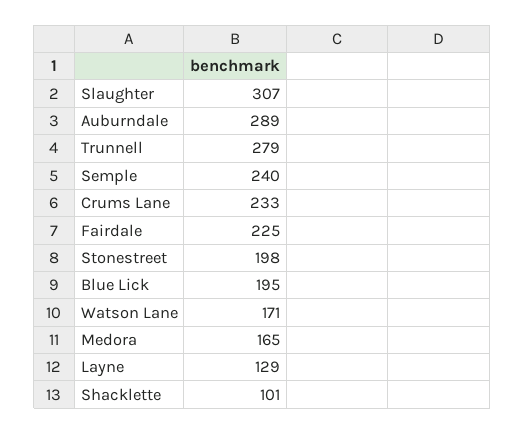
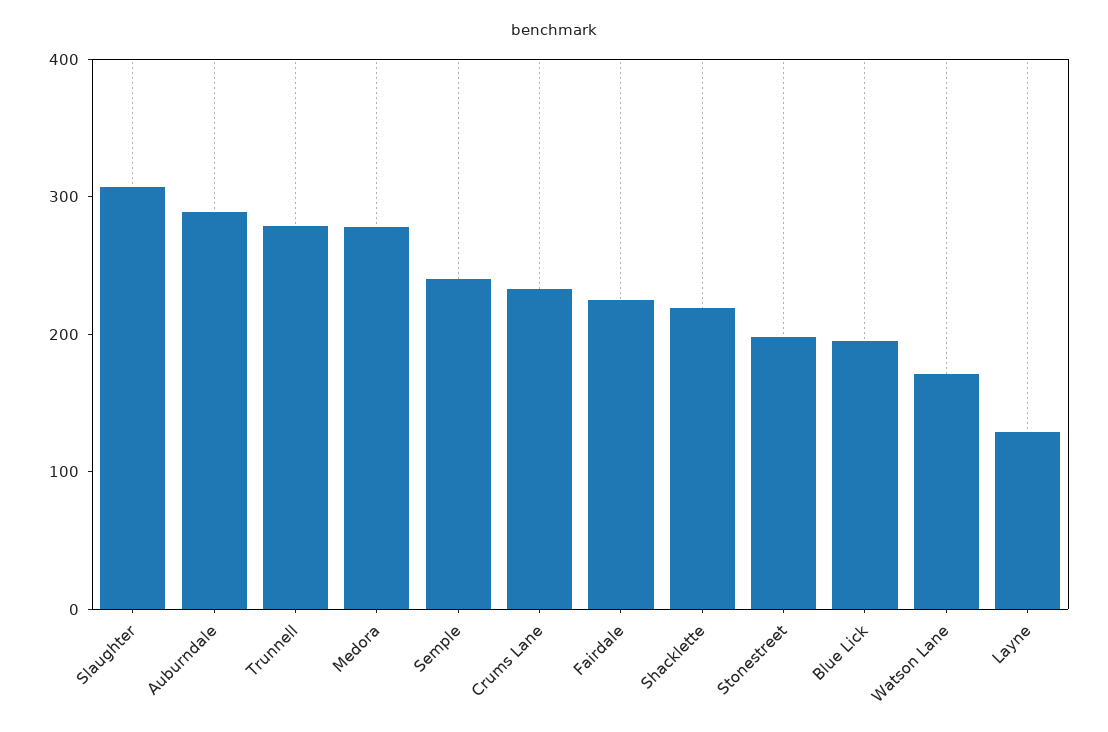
Medora: 165 -> 280
Shacklette: 101 -> 220

